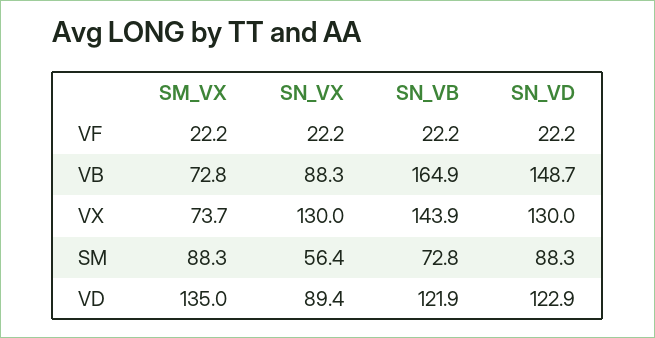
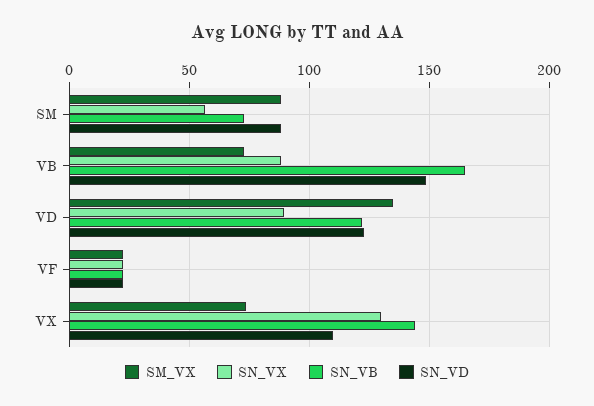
SN_VD, VX: 130 -> 110

